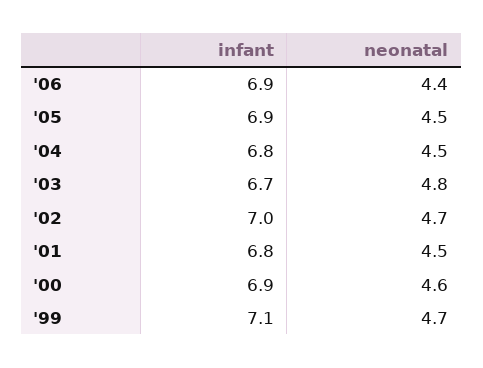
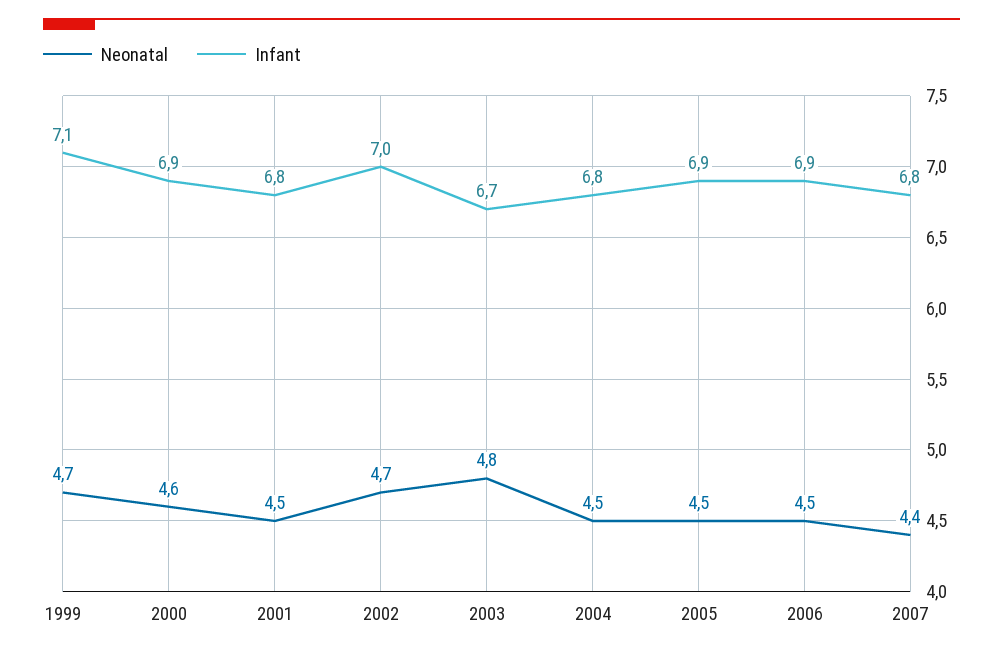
neonatal, '06: 4.4 -> 4.5
neonatal, 2007: none -> 4.4
infant, 2007: none -> 6.8

